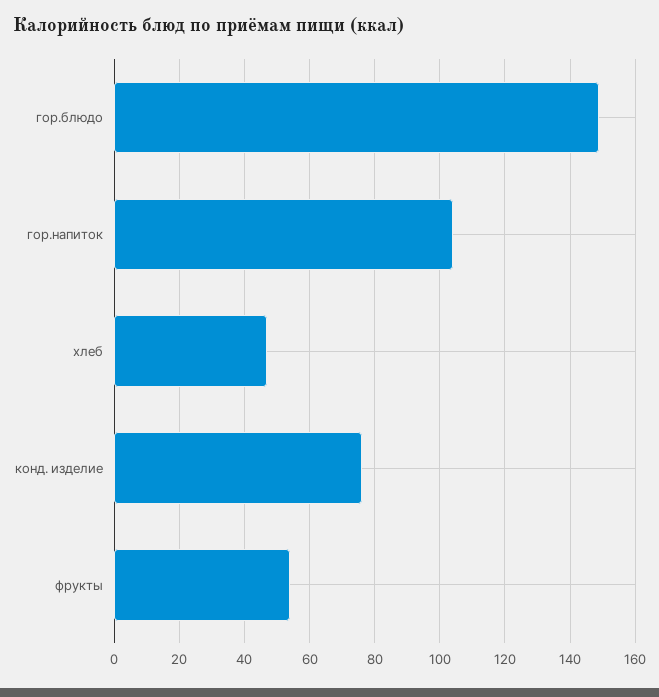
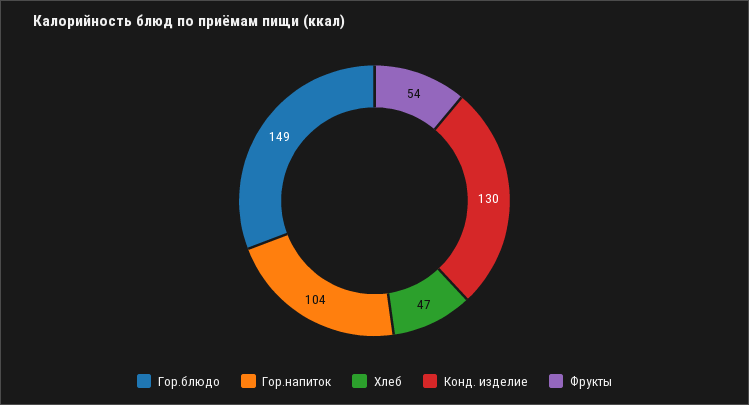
конд. изделие: 75 -> 130

